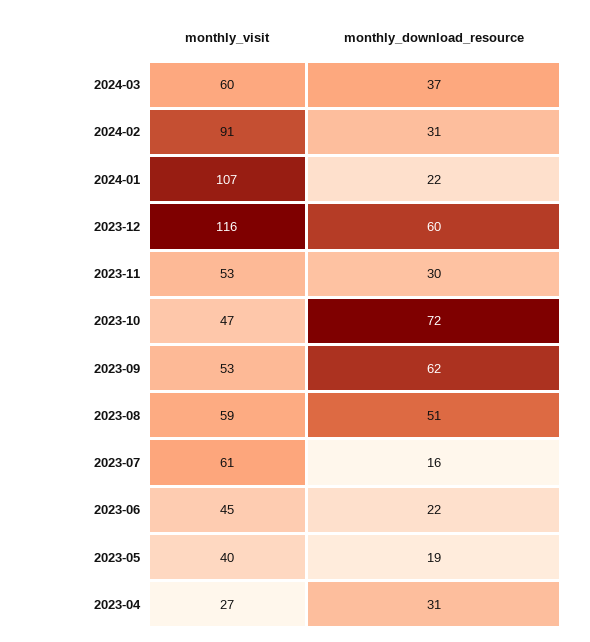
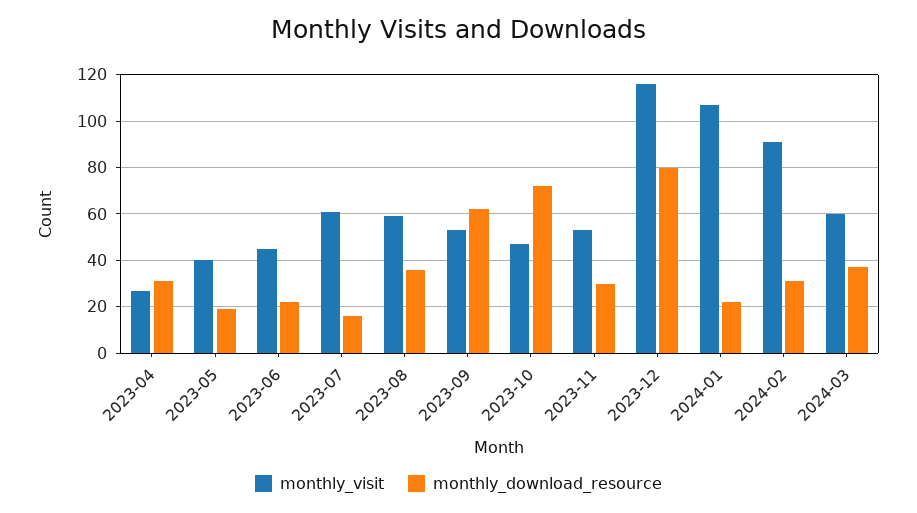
monthly_download_resource, 2023-12: 60 -> 80
monthly_download_resource, 2023-08: 51 -> 35

